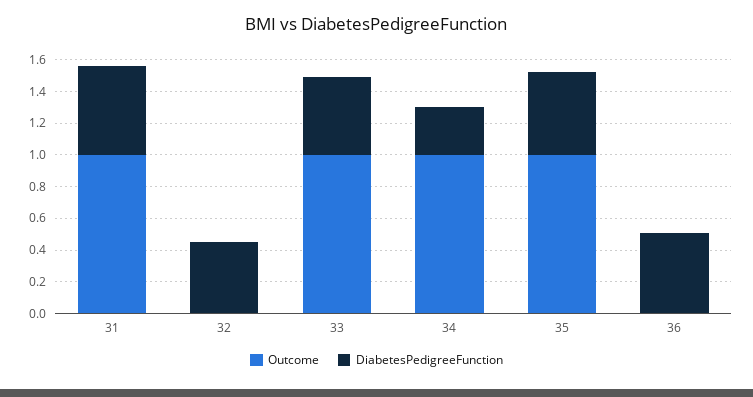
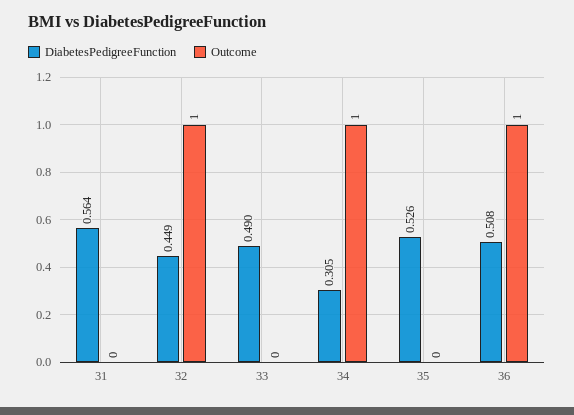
Outcome, 31: 1 -> 0
Outcome, 32: 0 -> 1
Outcome, 33: 1 -> 0
Outcome, 35: 1 -> 0
Outcome, 36: 0 -> 1

